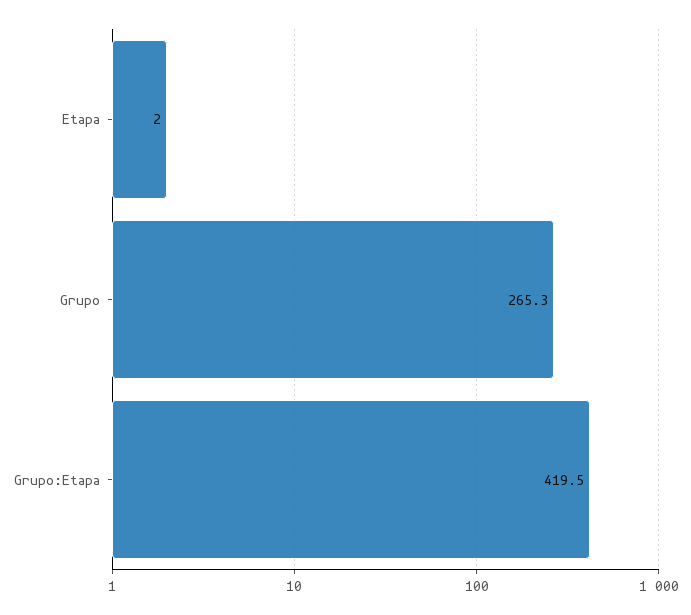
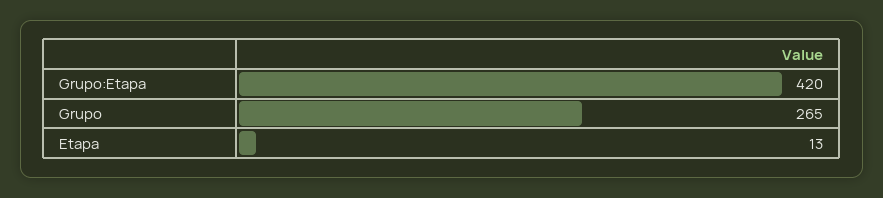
Etapa: 2 -> 13

